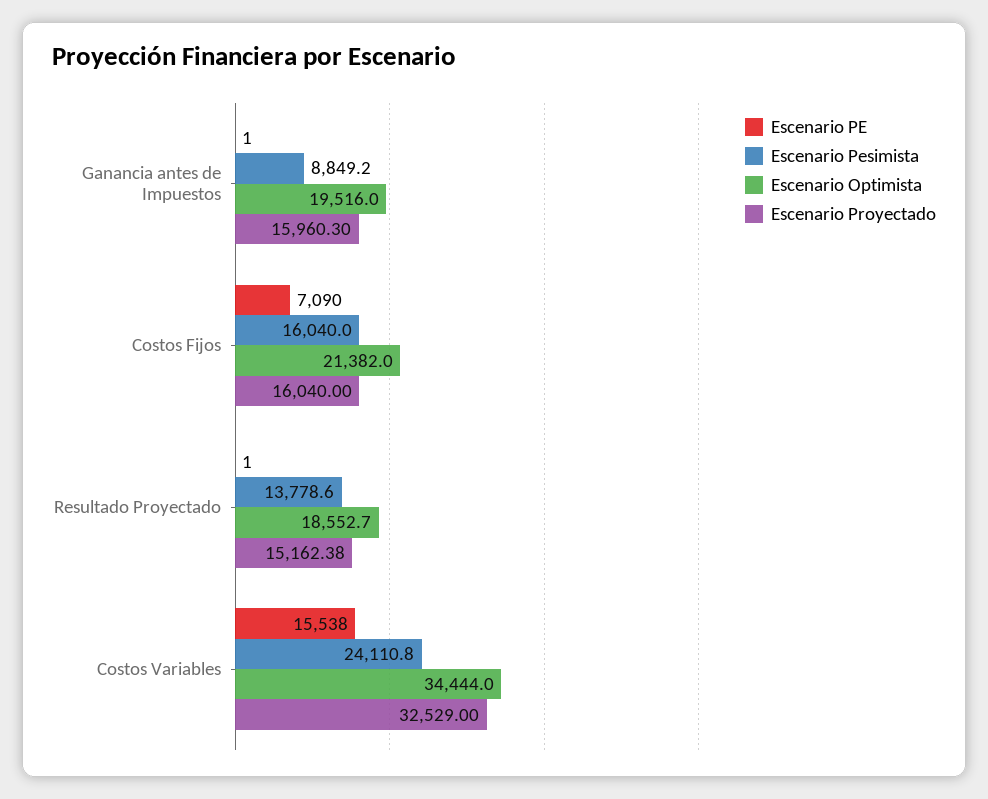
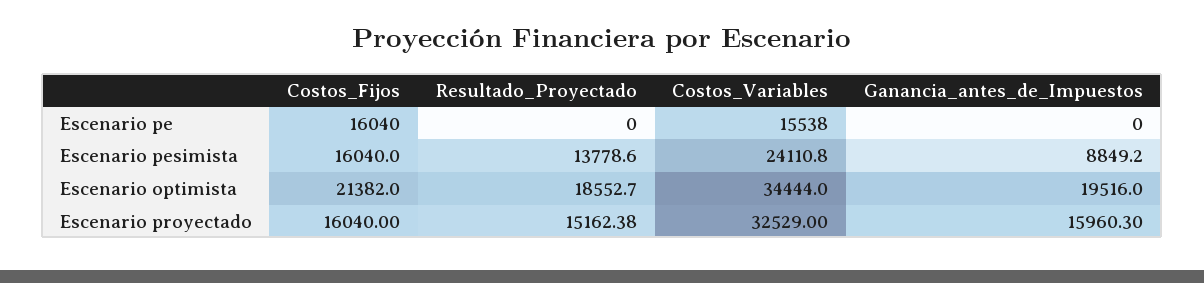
Escenario PE, Ganancia antes de Impuestos: 1 -> 0
Escenario PE, Costos Fijos: 7090 -> 16040
Escenario PE, Resultado Proyectado: 1 -> 0

